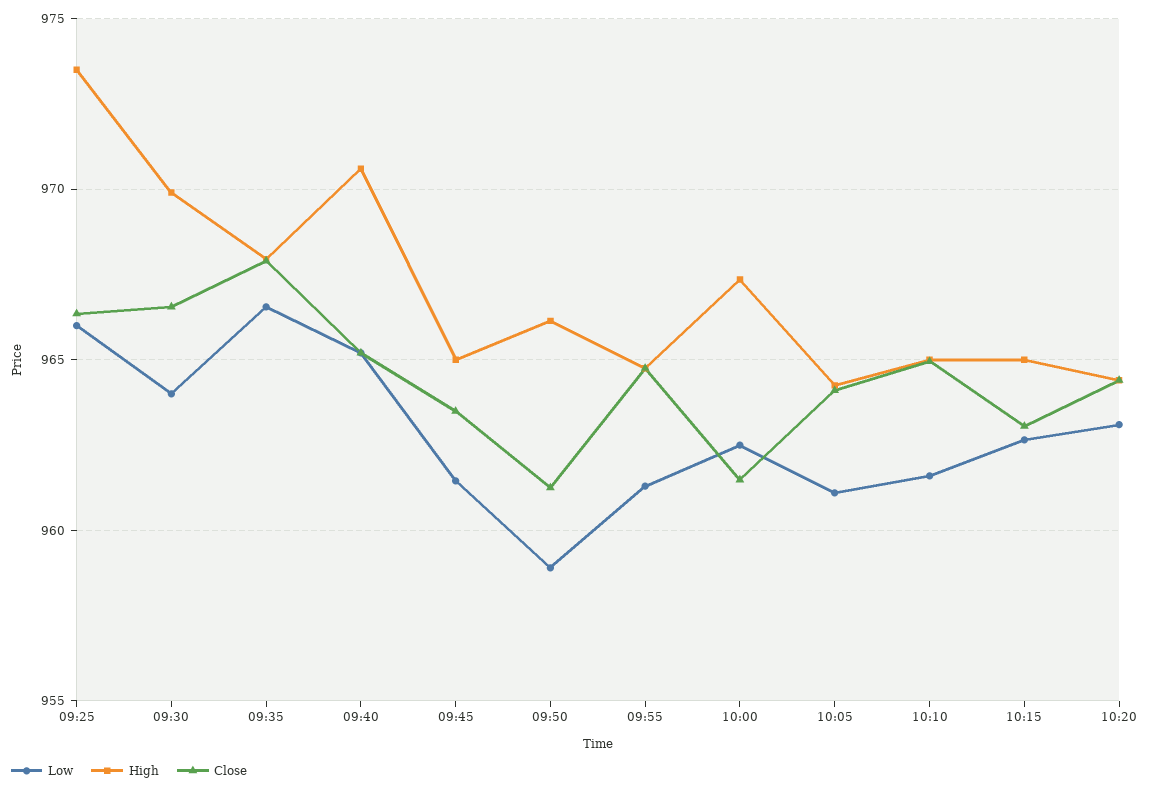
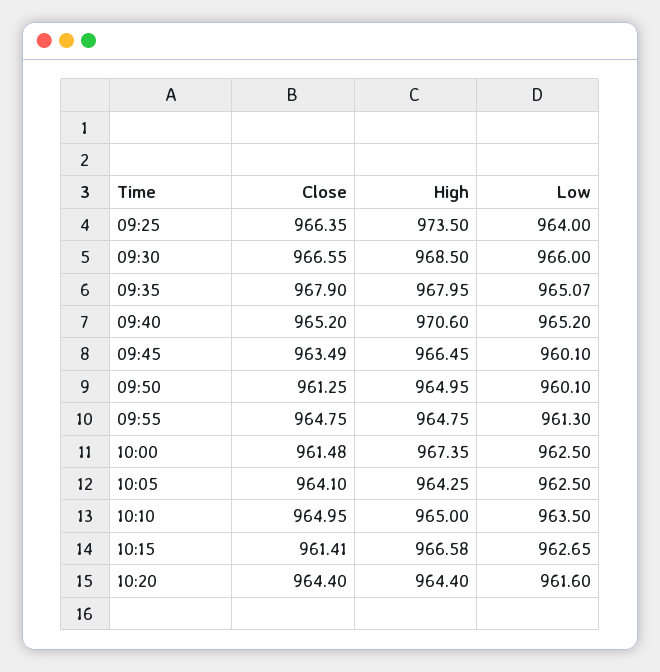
Low, 09:25: 966 -> 964
Low, 09:30: 964 -> 966
High, 09:30: 970 -> 968.5
Low, 09:35: 966.5 -> 965.07
Low, 09:45: 961.5 -> 960.1
High, 09:45: 965 -> 966.45
Low, 09:50: 959 -> 960.1
High, 09:50: 966 -> 964.95
Low, 10:05: 961 -> 962.5
Low, 10:10: 961.5 -> 963.5
High, 10:15: 965 -> 966.58
Close, 10:15: 963 -> 961.41
Low, 10:20: 963 -> 961.6

